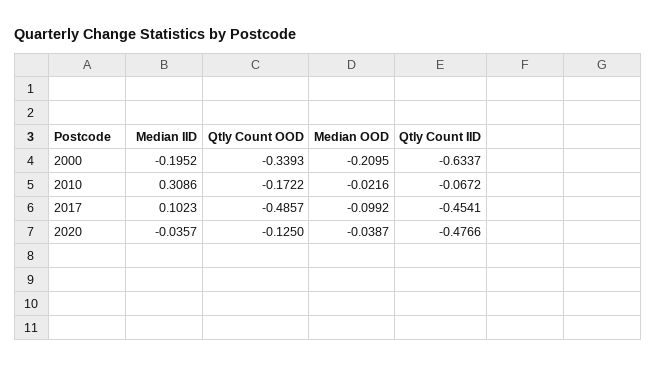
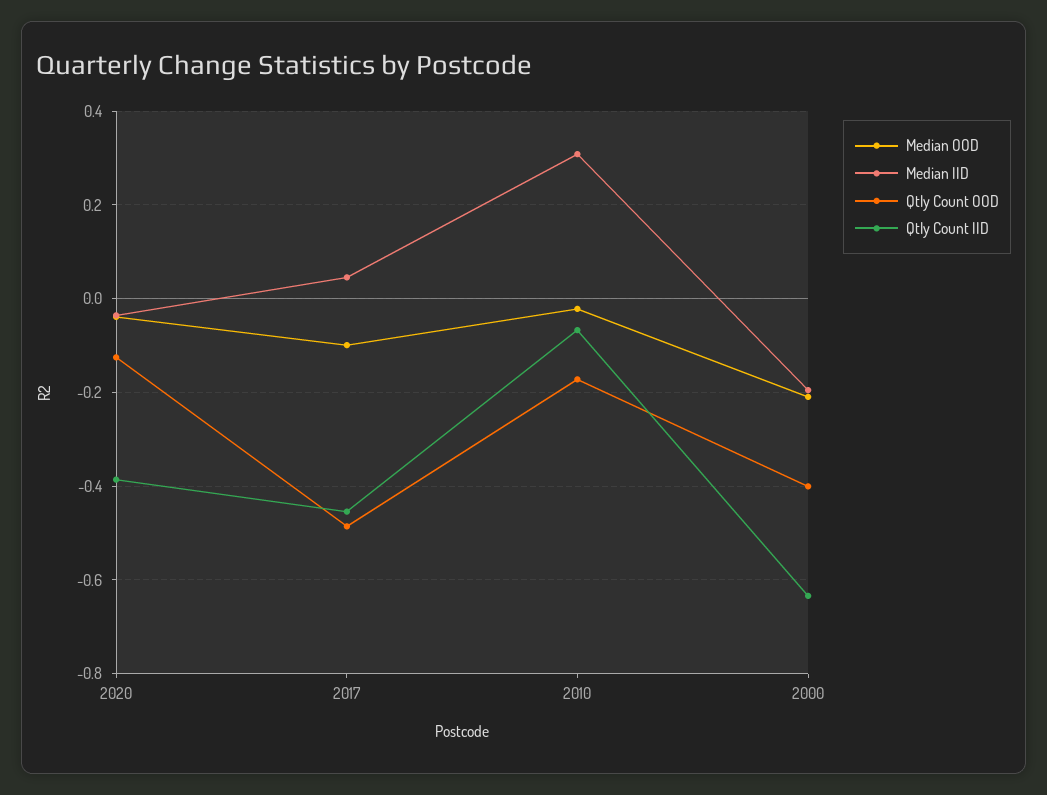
Qtly Count OOD, 2000: -0.3393 -> -0.4
Median IID, 2017: 0.1023 -> 0.04
Qtly Count IID, 2020: -0.4766 -> -0.38

